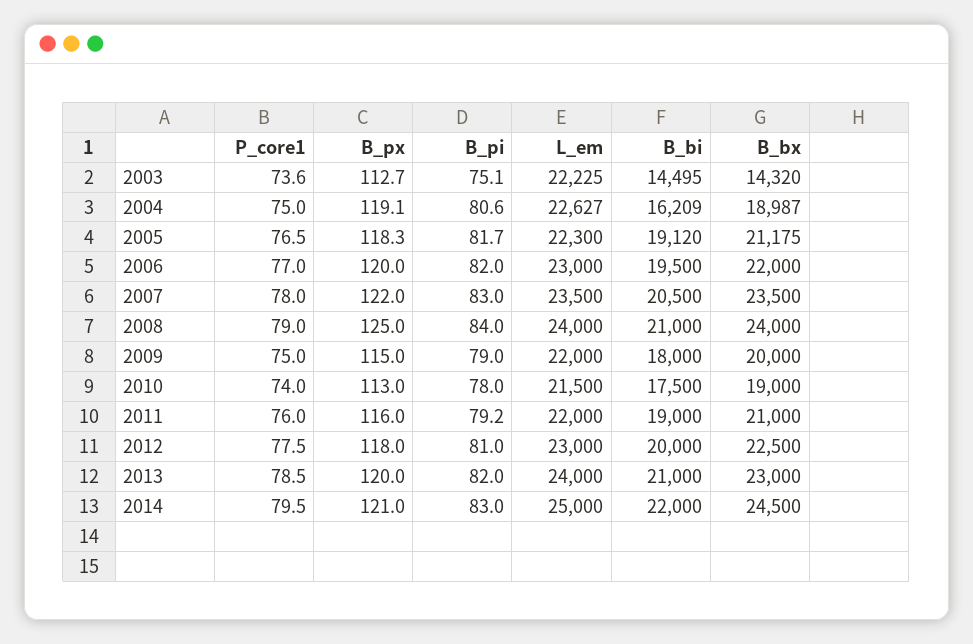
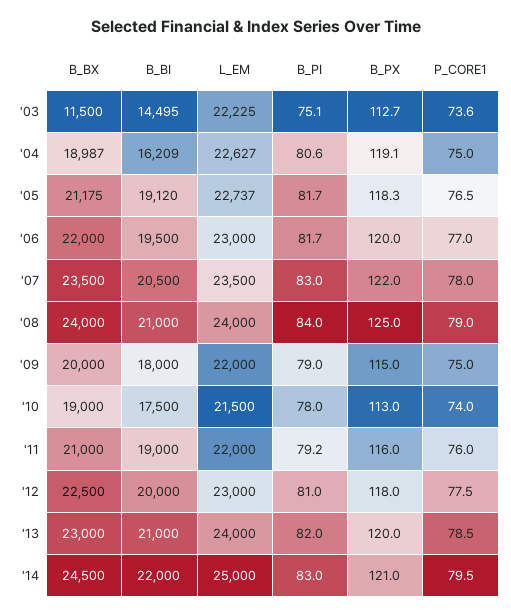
B_bx, 2003: 14320 -> 11500
L_em, 2005: 22300 -> 22737
B_pi, 2006: 82 -> 81.7

